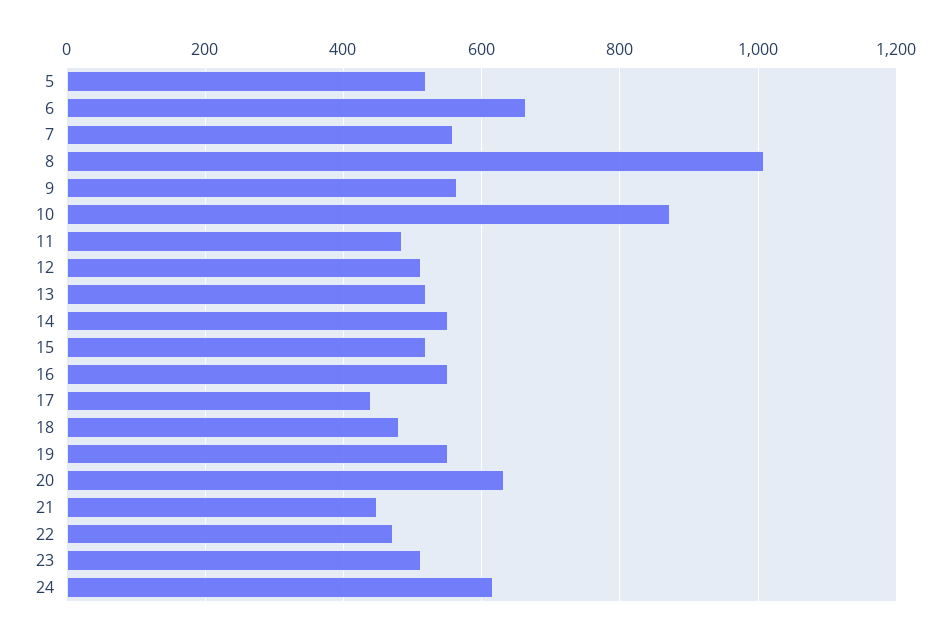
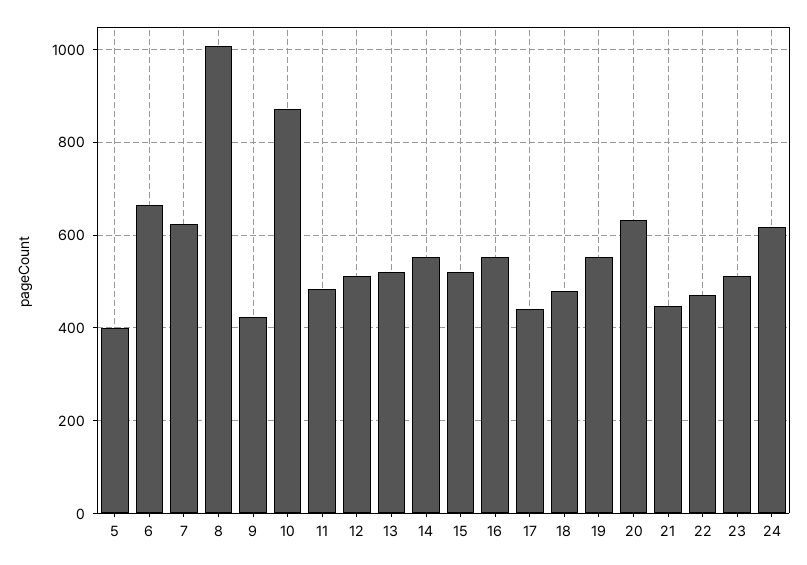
5: 520 -> 400
7: 560 -> 620
9: 560 -> 420

